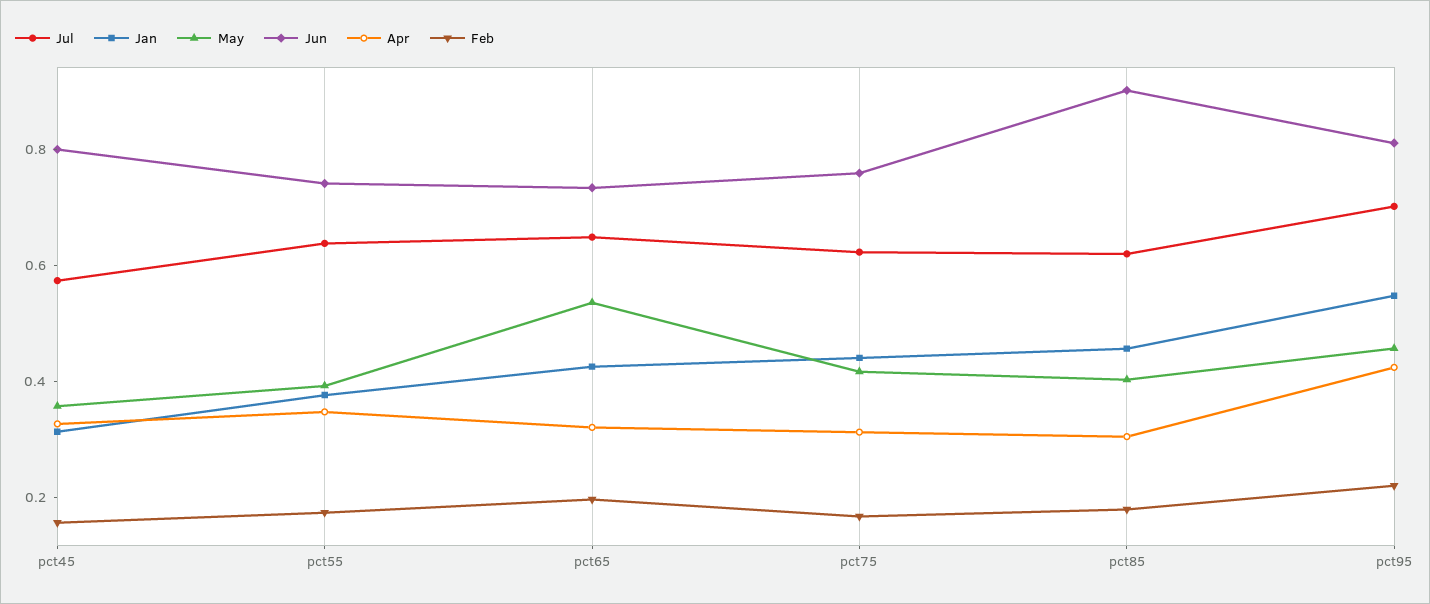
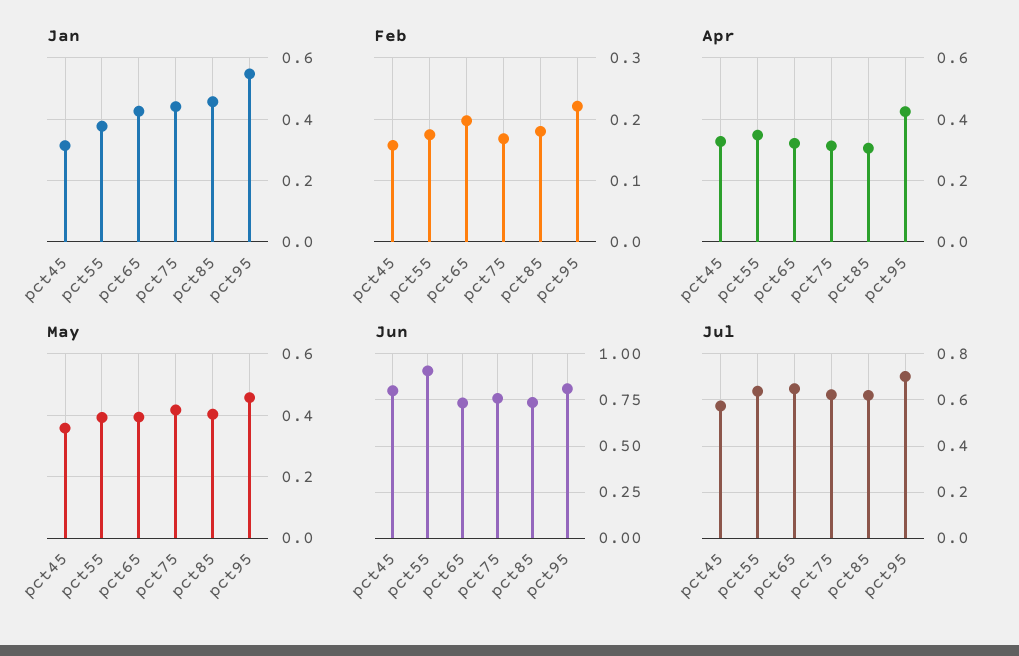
Jun, pct55: 0.75 -> 0.9
May, pct65: 0.55 -> 0.4
Jun, pct85: 0.9 -> 0.75

